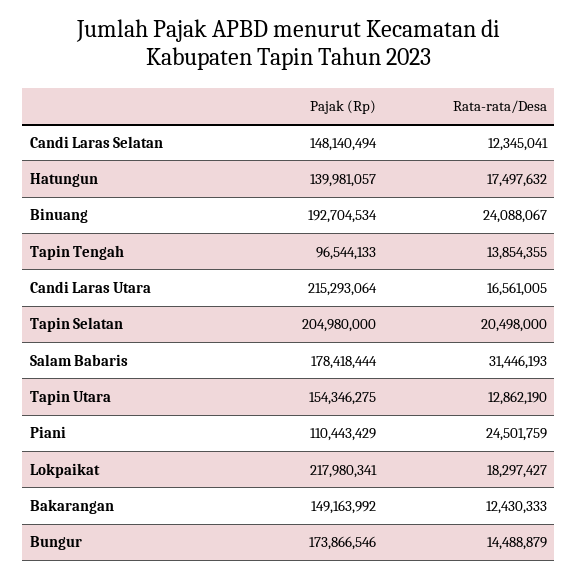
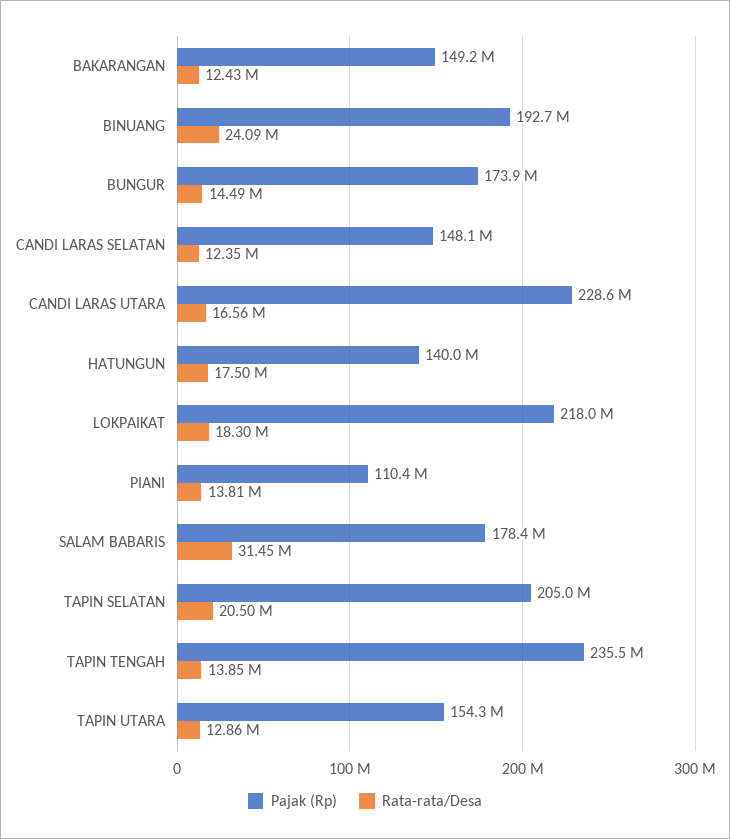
Pajak (Rp), Tapin Tengah: 96544133 -> 235500000
Pajak (Rp), Candi Laras Utara: 215293064 -> 228600000
Rata-rata/Desa, Piani: 24501759 -> 13810000

